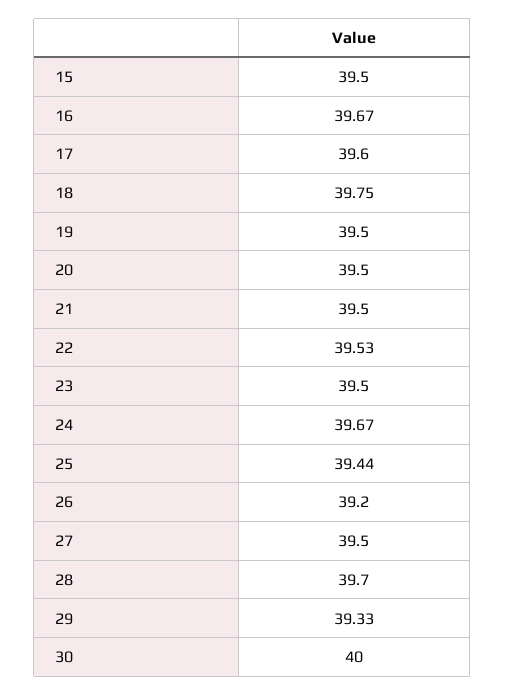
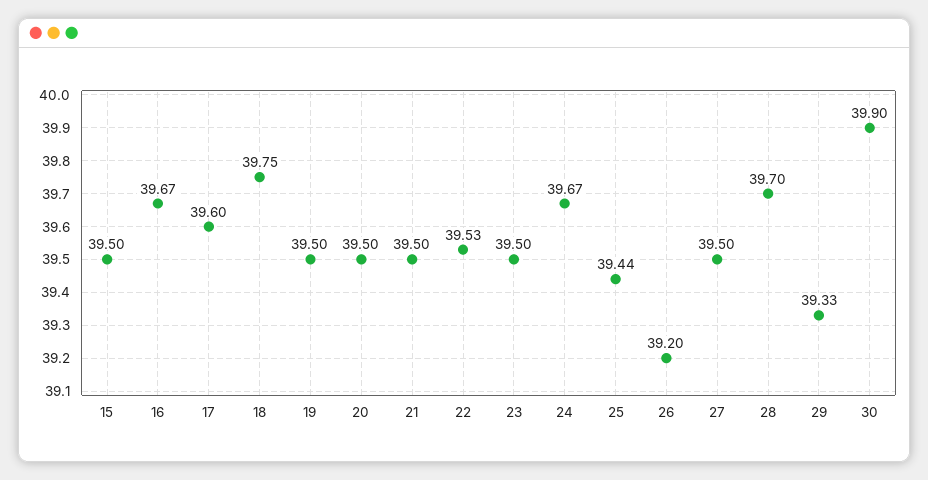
30: 40 -> 39.9

